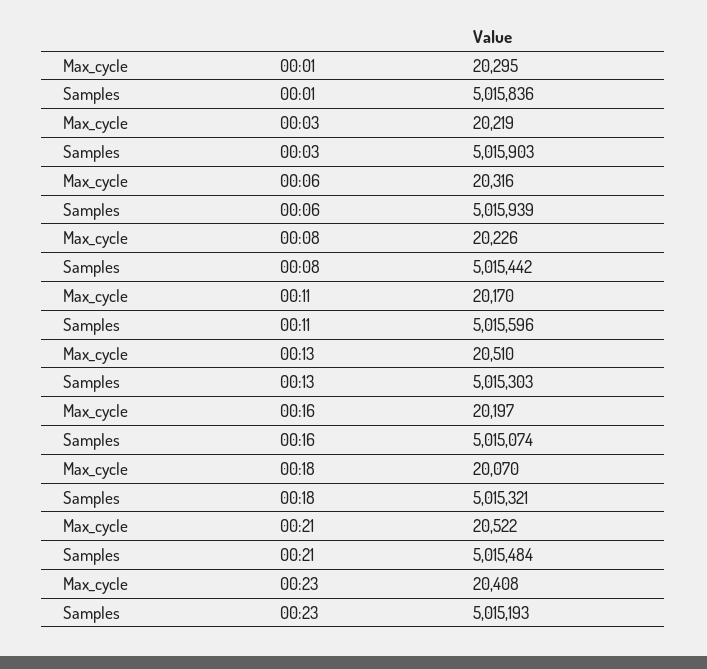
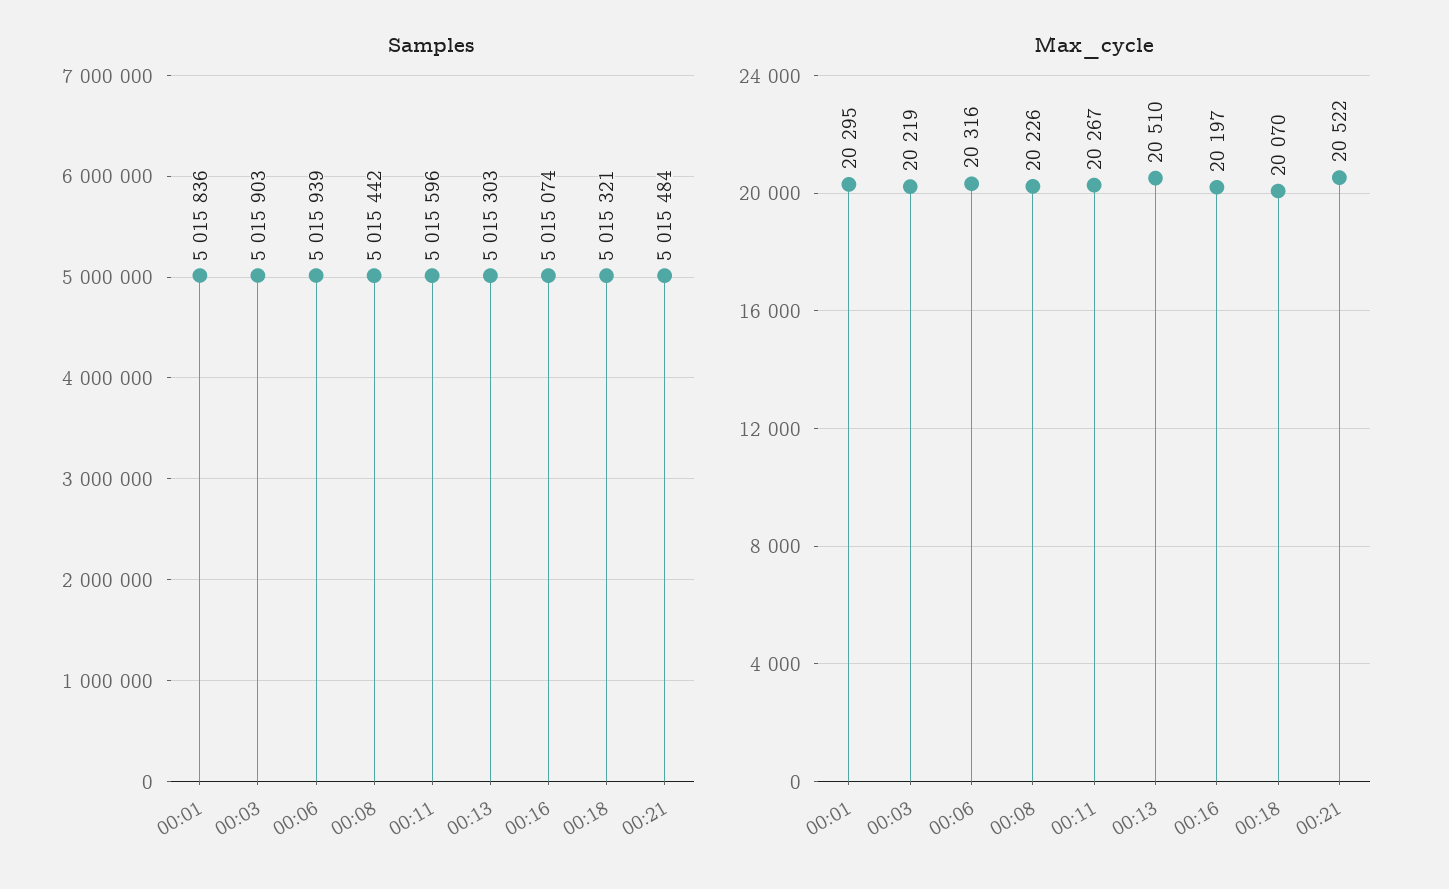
Max_cycle, 00:11: 20170 -> 20267
Max_cycle, 00:23: 20408 -> none
Samples, 00:23: 5015193 -> none

